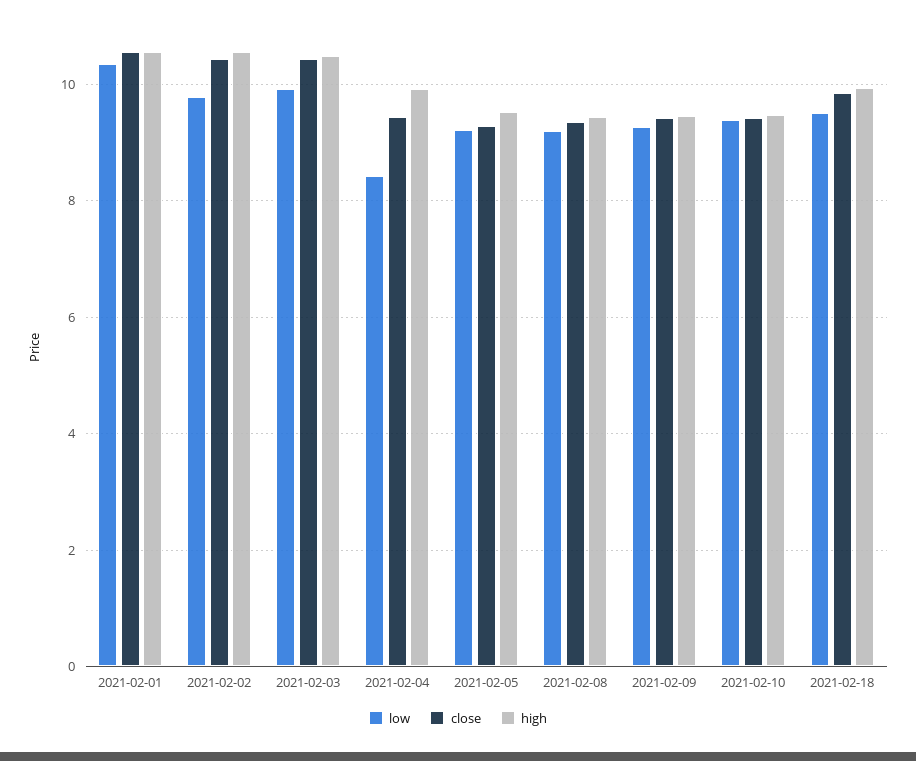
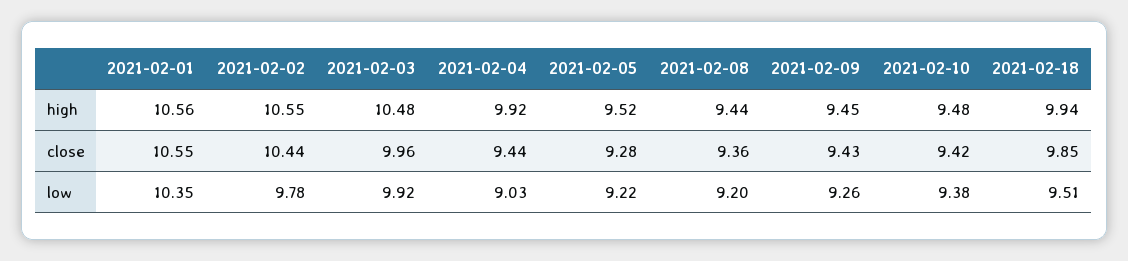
close, 2021-02-03: 10.4 -> 9.96
low, 2021-02-04: 8.4 -> 9.03

